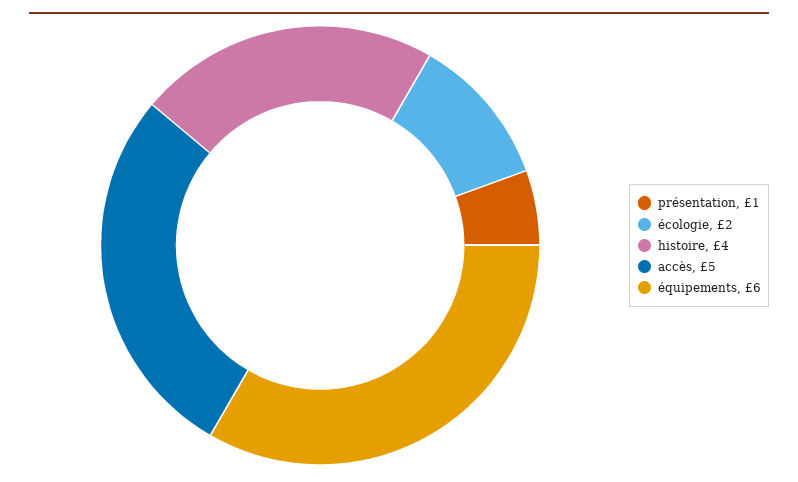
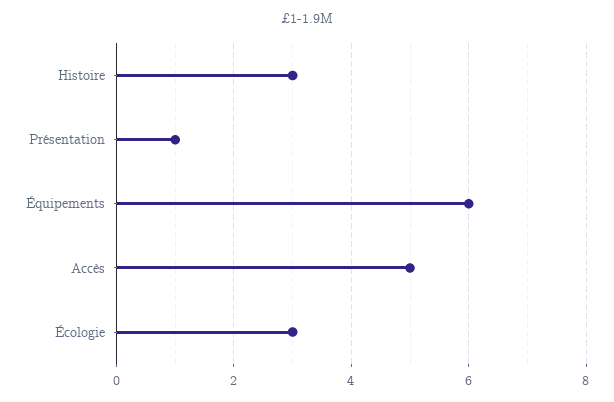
écologie: 2 -> 3
histoire: 4 -> 3

